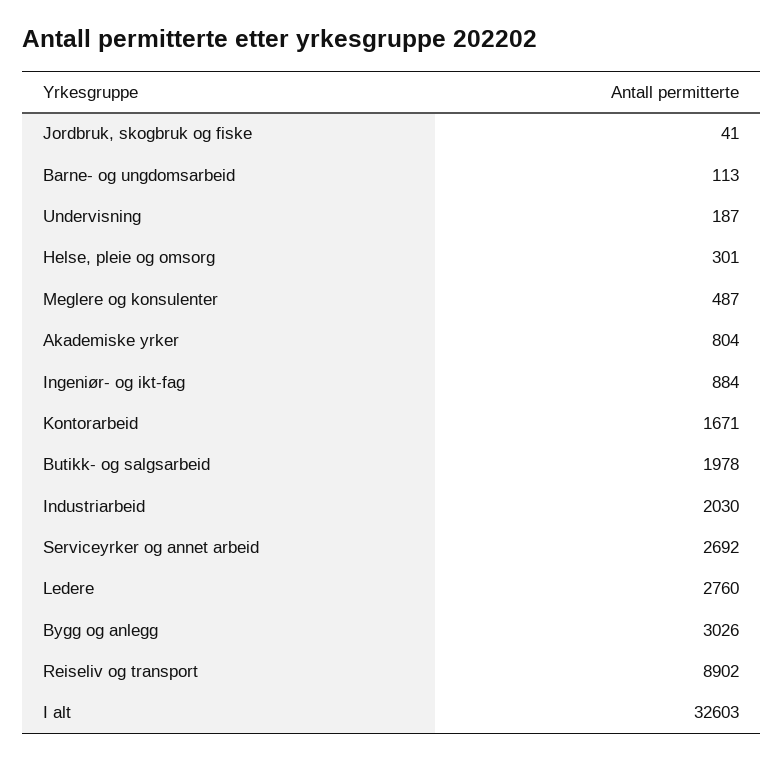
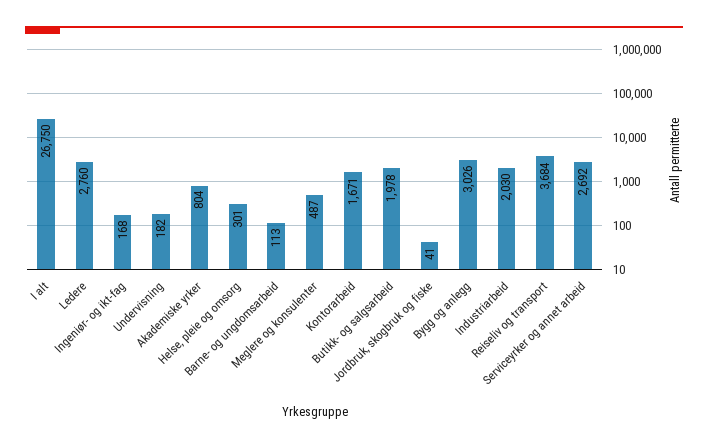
Undervisning: 187 -> 182
Ingeniør- og ikt-fag: 884 -> 168
Reiseliv og transport: 8902 -> 3684
I alt: 32603 -> 26750

